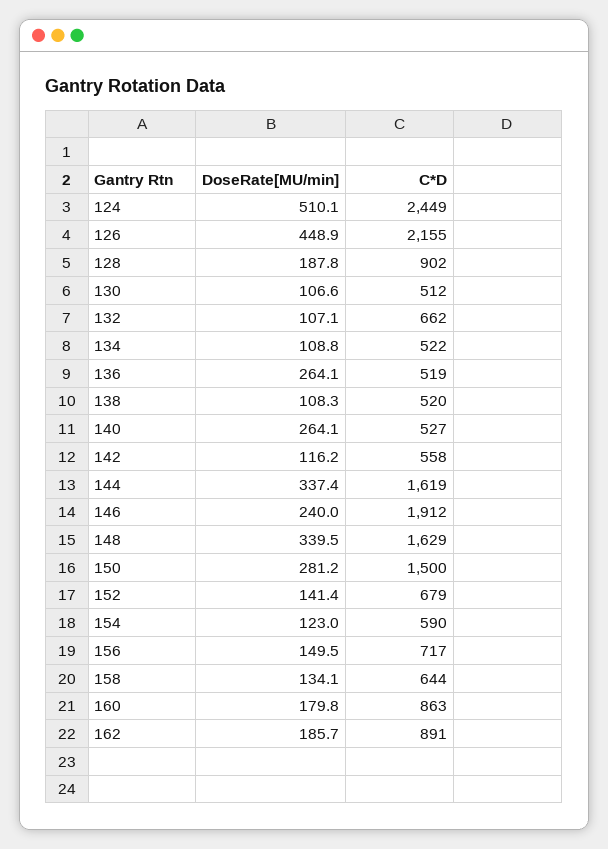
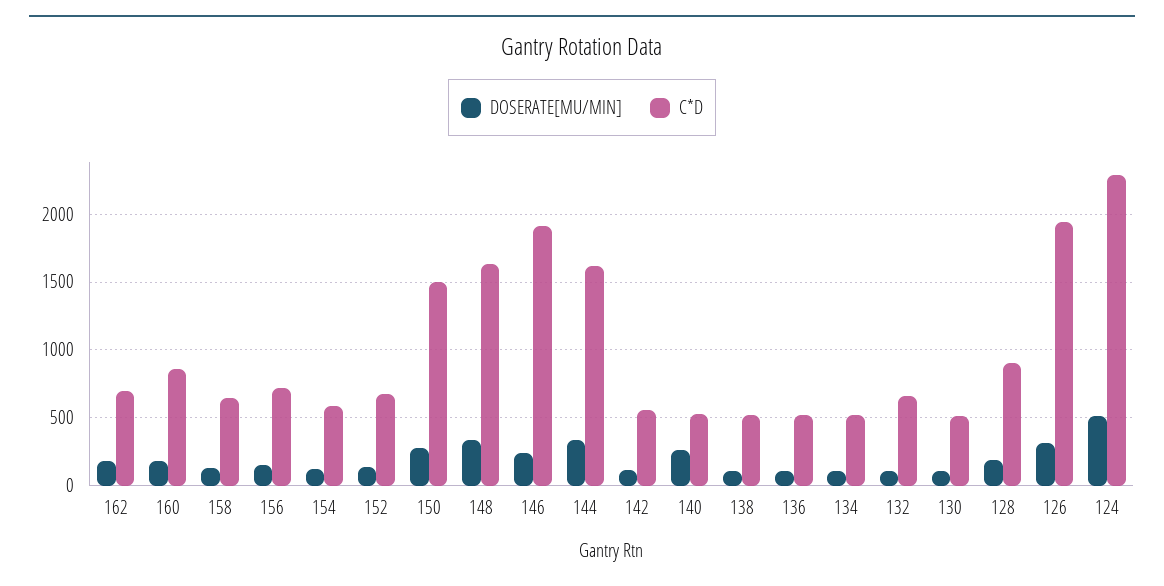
C*D, 124: 2449 -> 2300
DoseRate[MU/min], 126: 448.9 -> 300
C*D, 126: 2155 -> 1950
DoseRate[MU/min], 136: 264.1 -> 100
C*D, 162: 891 -> 700

